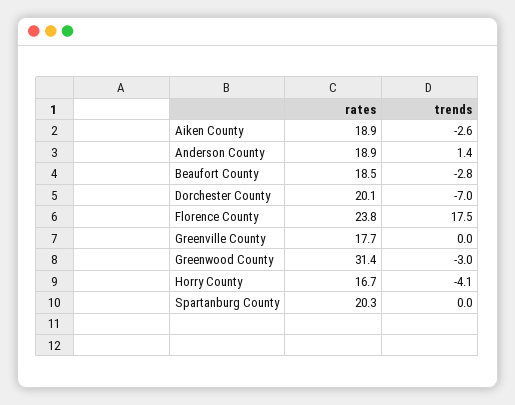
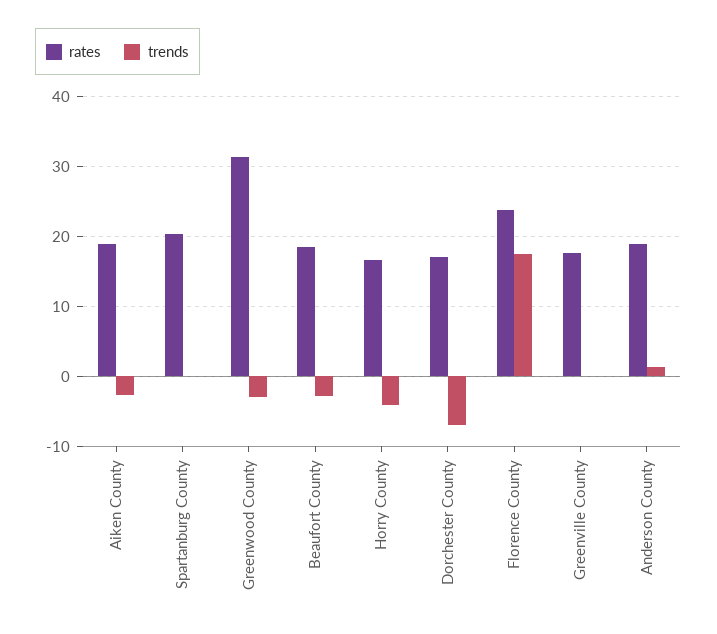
rates, Dorchester County: 20.1 -> 17

